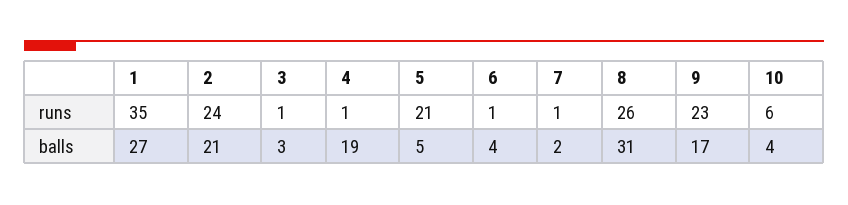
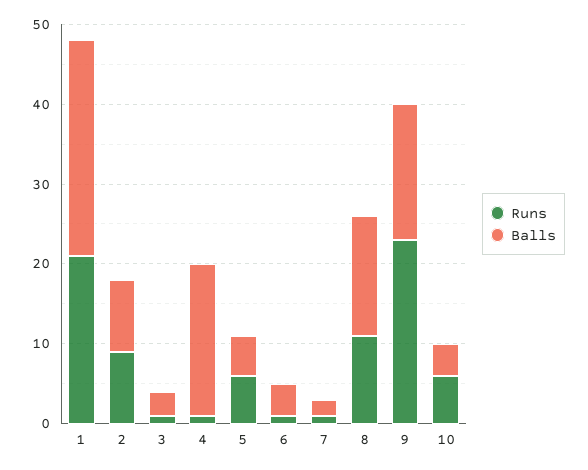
runs, 1: 35 -> 20
runs, 2: 24 -> 10
runs, 5: 21 -> 5
runs, 8: 26 -> 10
balls, 2: 21 -> 10
balls, 8: 31 -> 15

